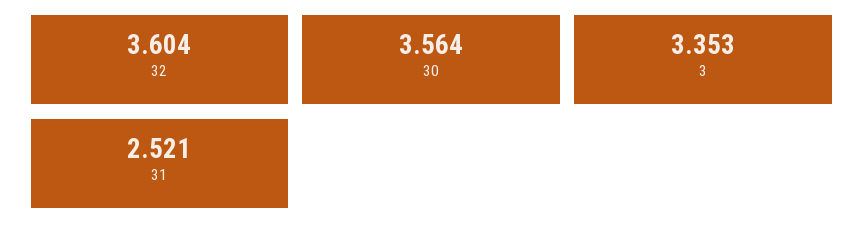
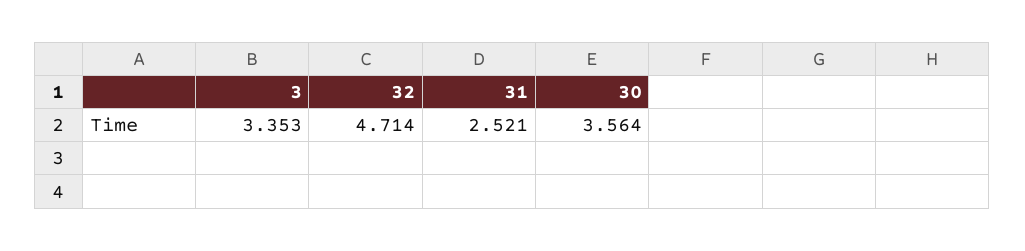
32: 3.604 -> 4.714

